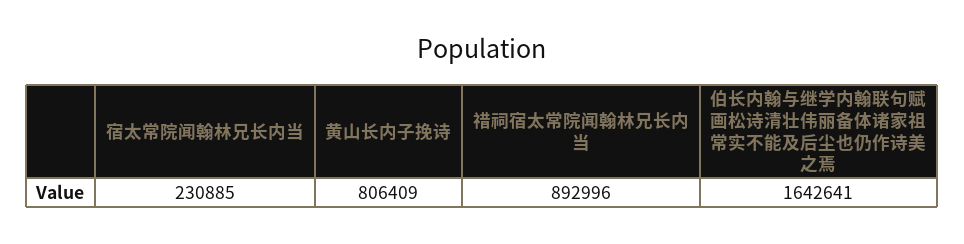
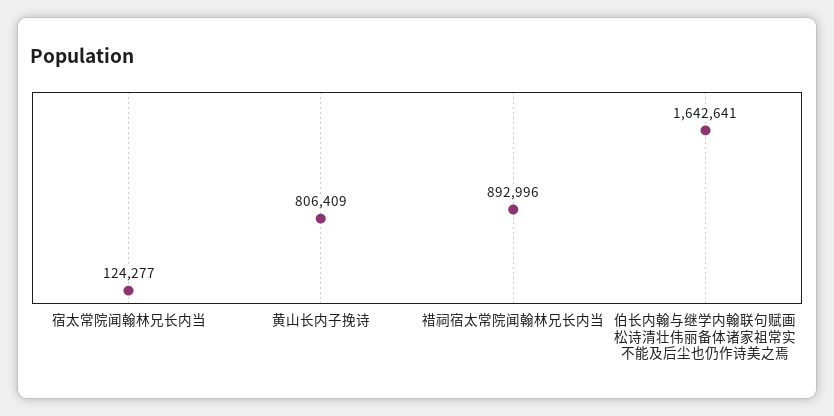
宿太常院闻翰林兄长内当: 230885 -> 124277

